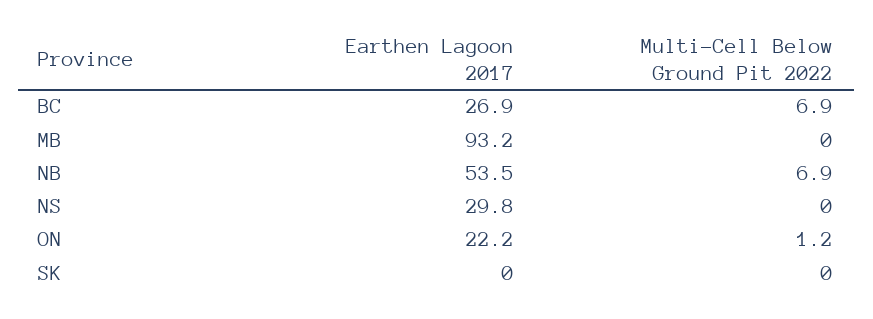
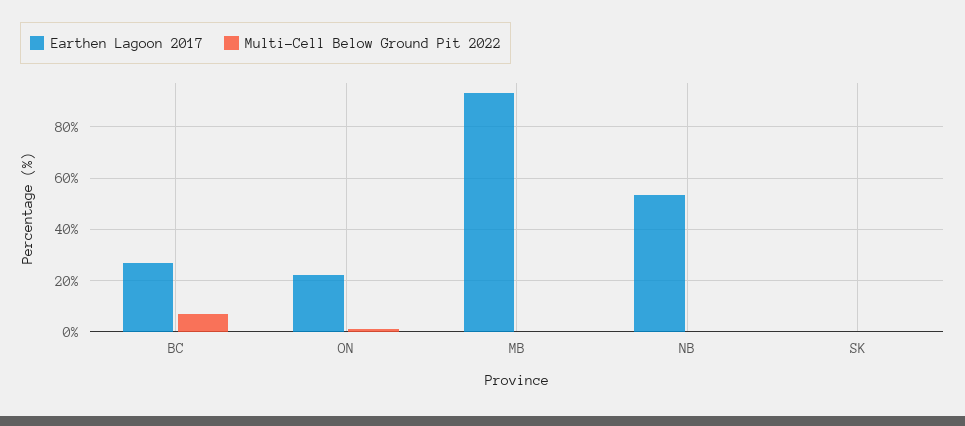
Multi-Cell Below Ground Pit 2022, NB: 6.9 -> 0
Earthen Lagoon 2017, NS: 29.8 -> none
Multi-Cell Below Ground Pit 2022, NS: 0 -> none

